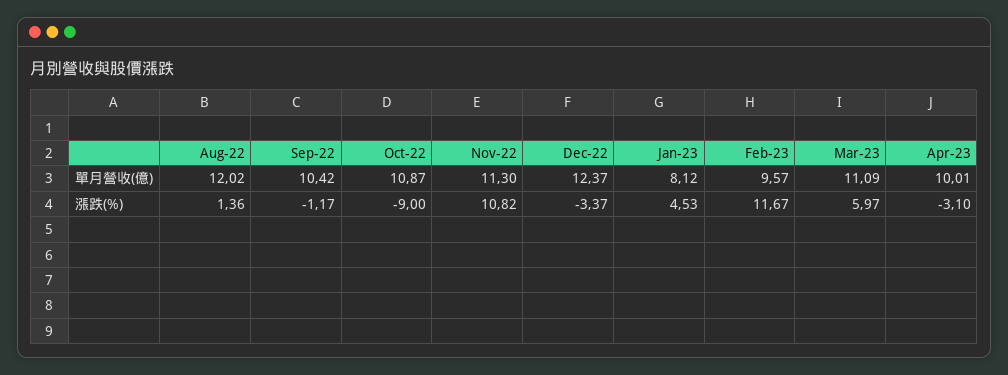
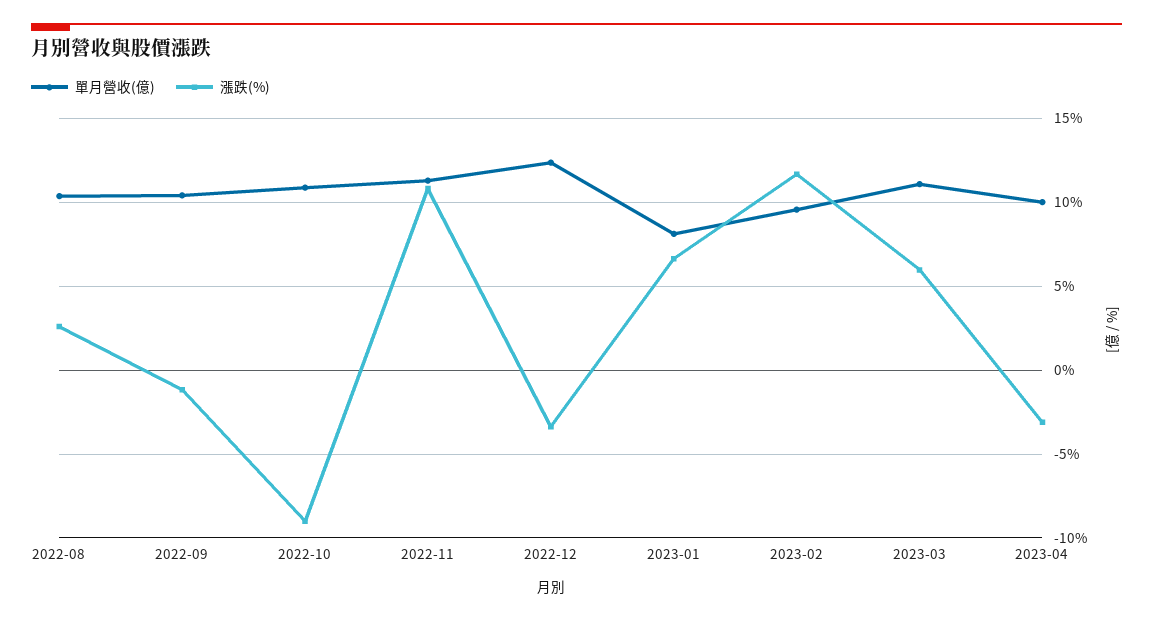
單月營收(億), Aug-22: 12.02 -> 10.5
漲跌(%), Aug-22: 1.36 -> 2.5
漲跌(%), Jan-23: 4.53 -> 6.5

